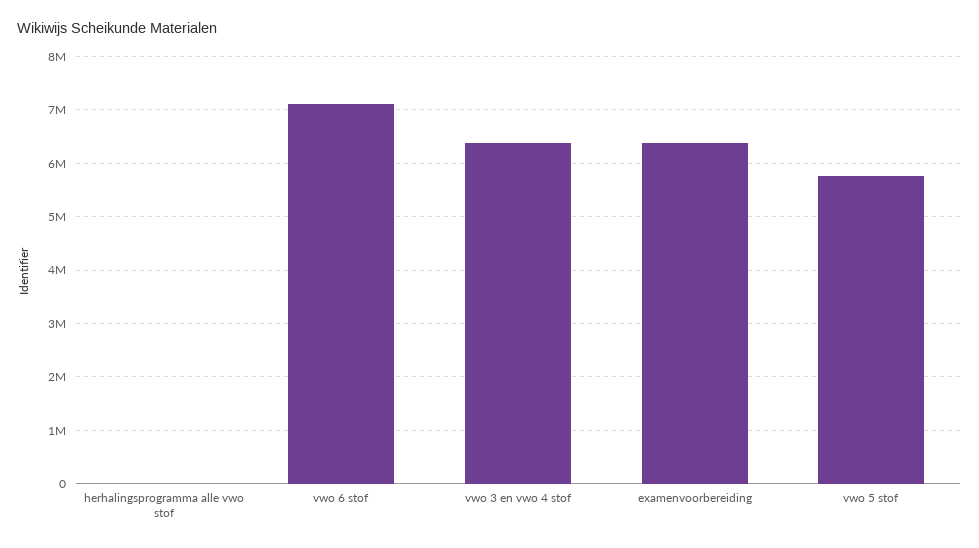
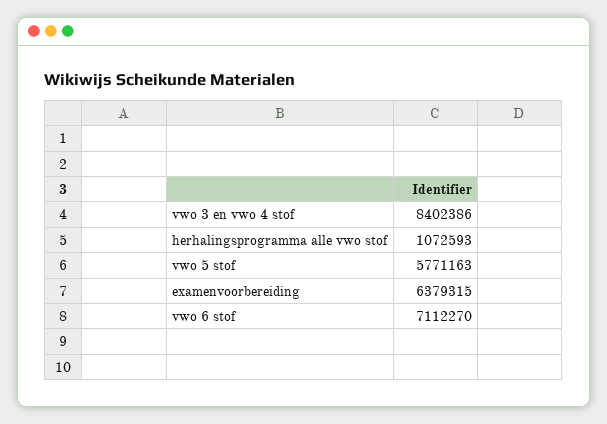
herhalingsprogramma alle vwo stof: 0 -> 1072593
vwo 3 en vwo 4 stof: 6400000 -> 8402386

